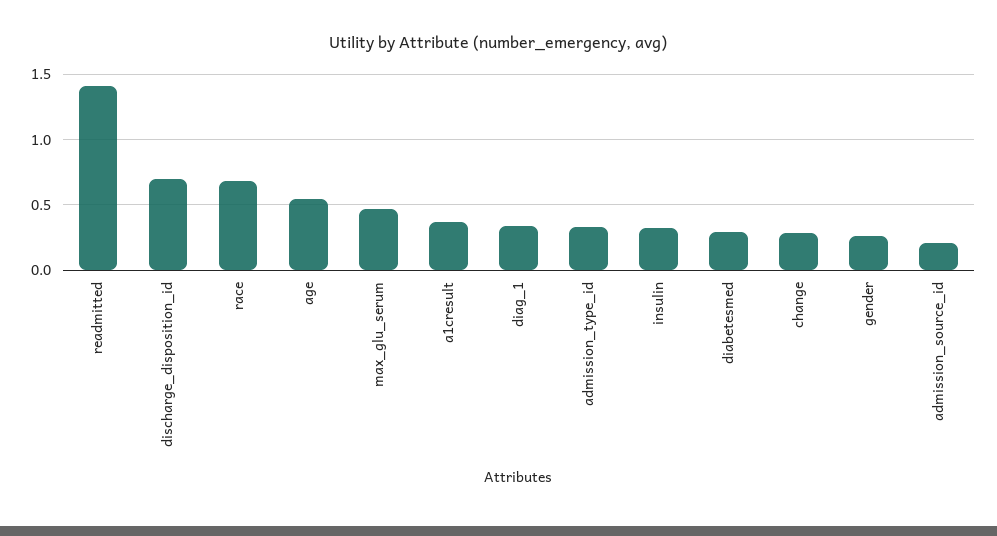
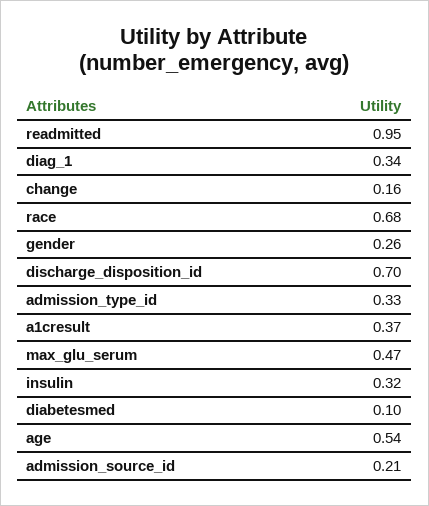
readmitted: 1.4 -> 0.95
diabetesmed: 0.3 -> 0.1
change: 0.3 -> 0.16

